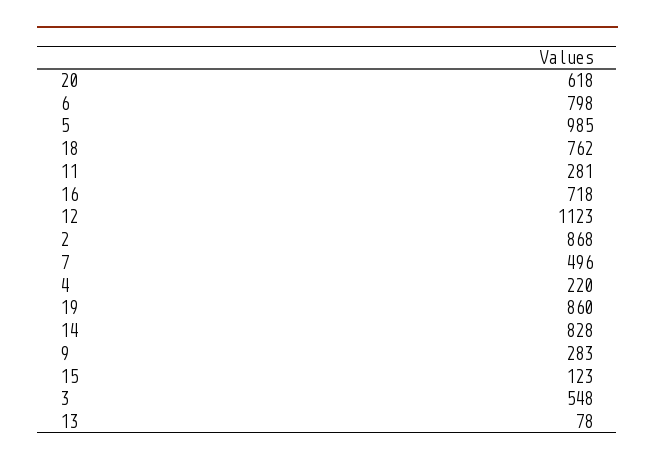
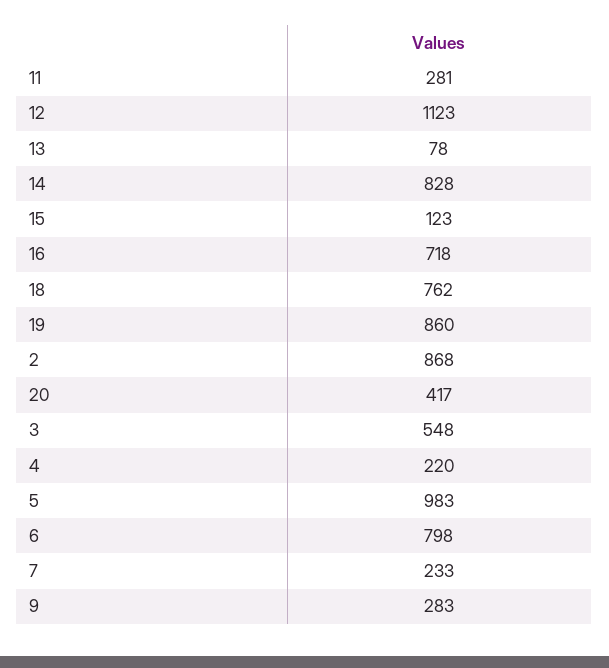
20: 618 -> 417
5: 985 -> 983
7: 496 -> 233

